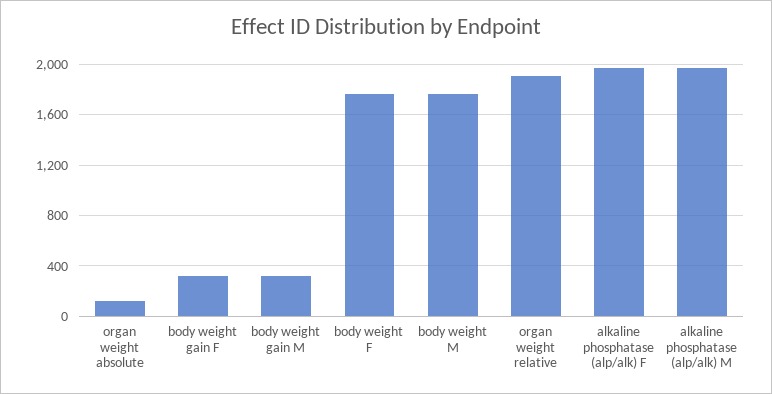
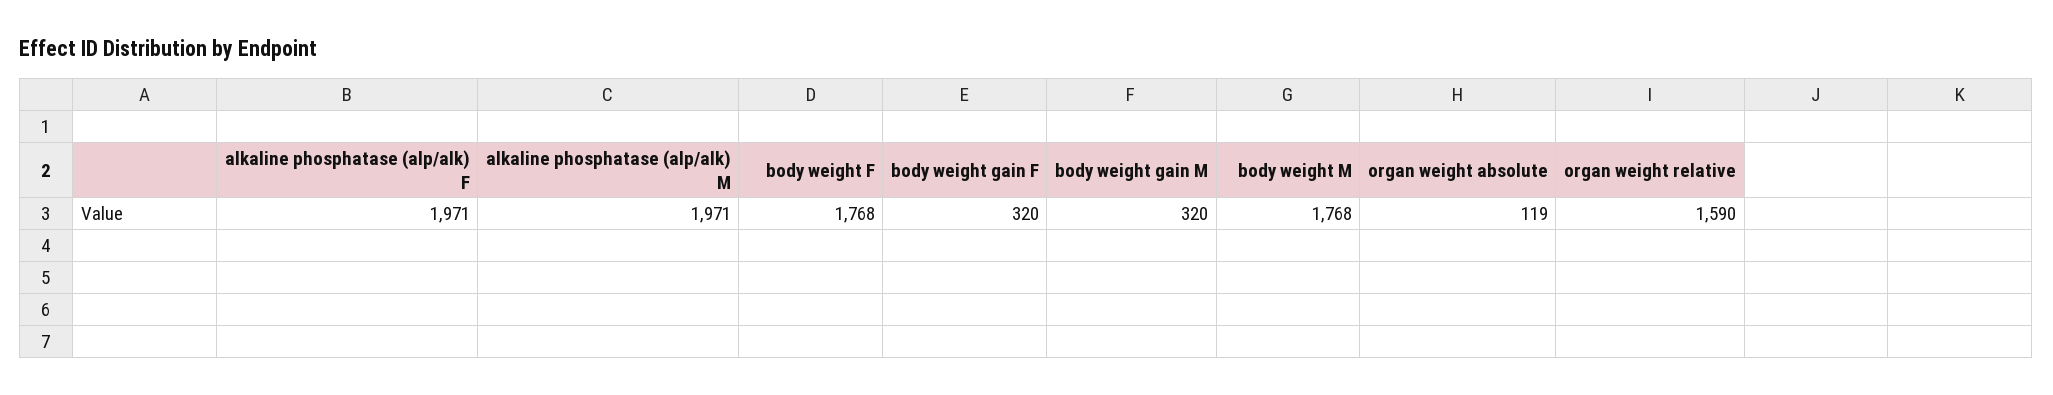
organ weight relative: 1900 -> 1590

